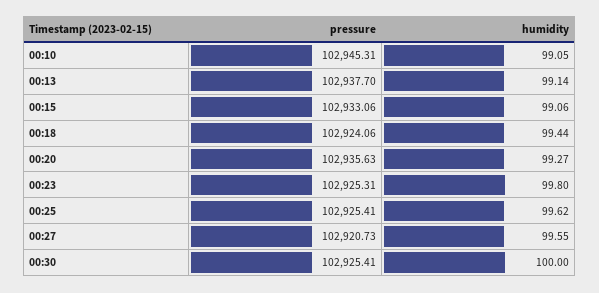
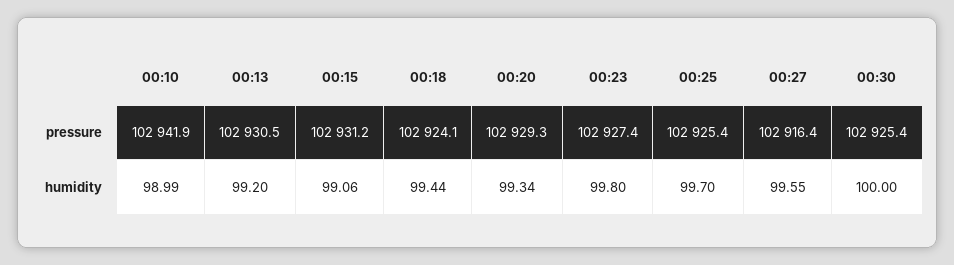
pressure, 00:10: 102945.31 -> 102941.9
humidity, 00:10: 99.05 -> 98.99
pressure, 00:13: 102937.7 -> 102930.5
humidity, 00:13: 99.14 -> 99.2
pressure, 00:15: 102933.06 -> 102931.2
pressure, 00:20: 102935.63 -> 102929.3
humidity, 00:20: 99.27 -> 99.34
pressure, 00:23: 102925.31 -> 102927.4
humidity, 00:25: 99.62 -> 99.7
pressure, 00:27: 102920.73 -> 102916.4

